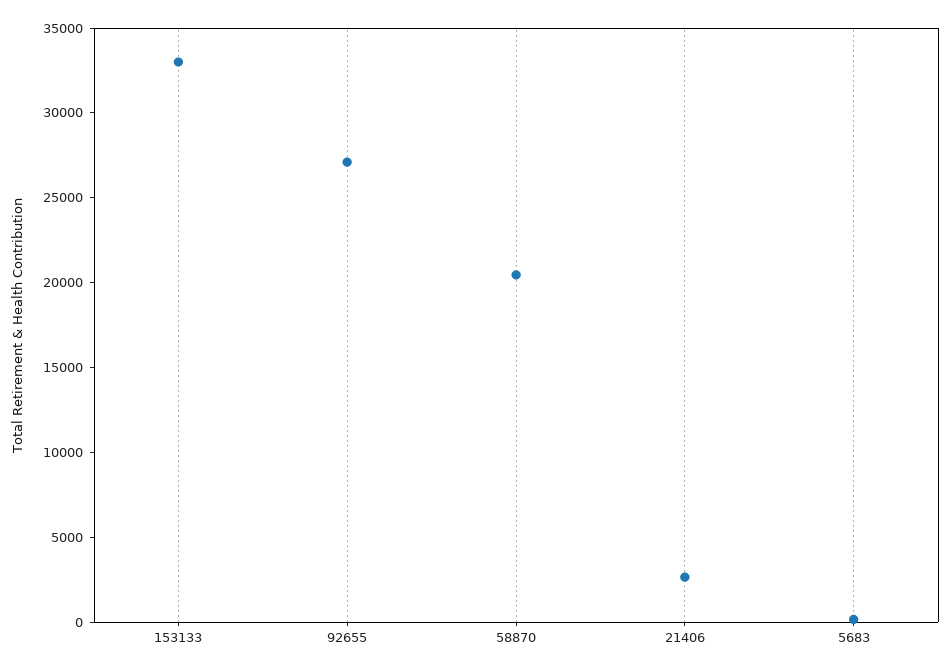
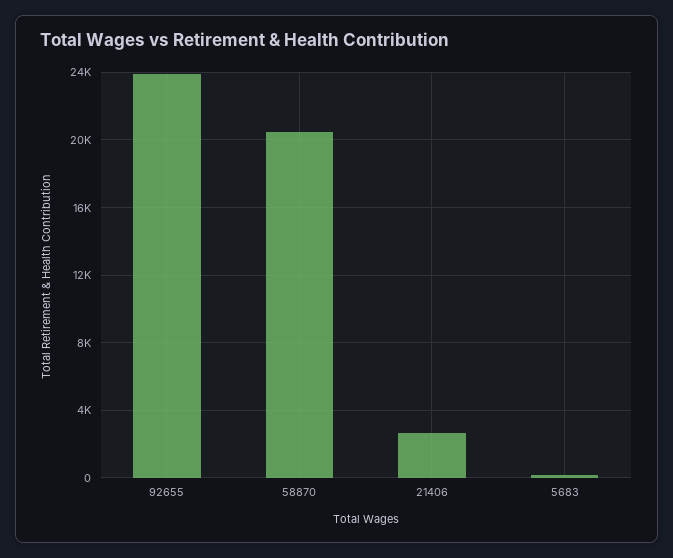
153133: 33000 -> none
92655: 27000 -> 24000

